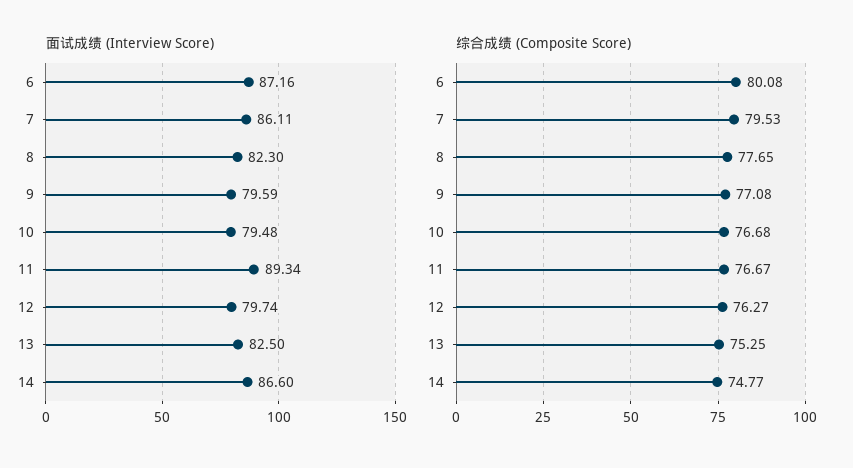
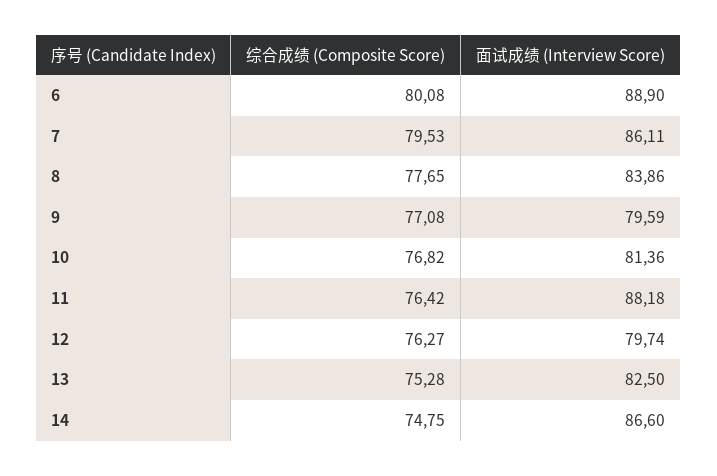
面试成绩 (Interview Score), 6: 87.16 -> 88.9
面试成绩 (Interview Score), 8: 82.3 -> 83.86
面试成绩 (Interview Score), 10: 79.48 -> 81.36
面试成绩 (Interview Score), 11: 89.34 -> 88.18
综合成绩 (Composite Score), 10: 76.68 -> 76.82
综合成绩 (Composite Score), 11: 76.67 -> 76.42
综合成绩 (Composite Score), 13: 75.25 -> 75.28
综合成绩 (Composite Score), 14: 74.77 -> 74.75

